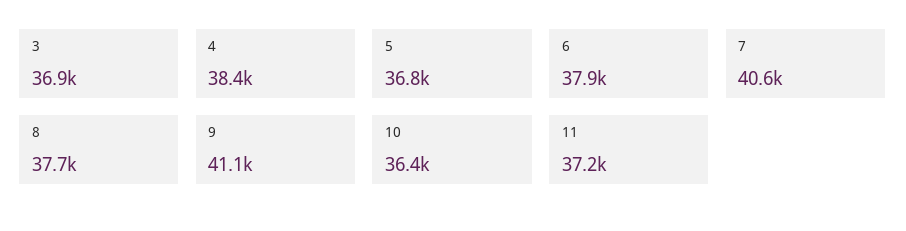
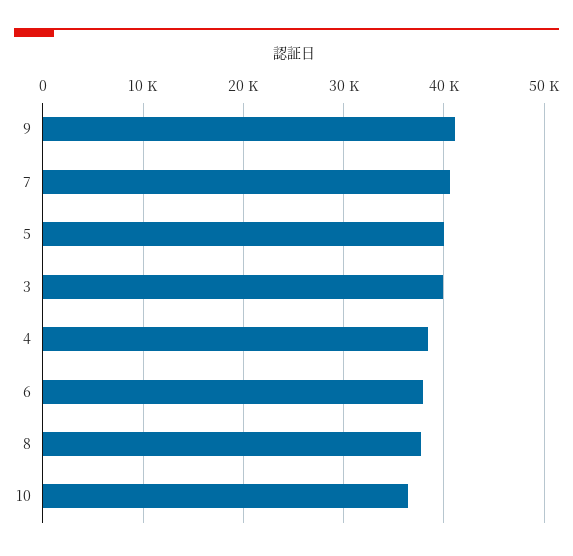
3: 36900 -> 40000
5: 36800 -> 40000
11: 37200 -> none

